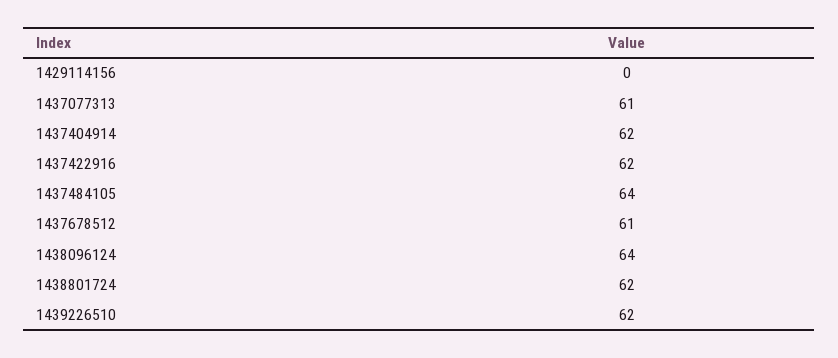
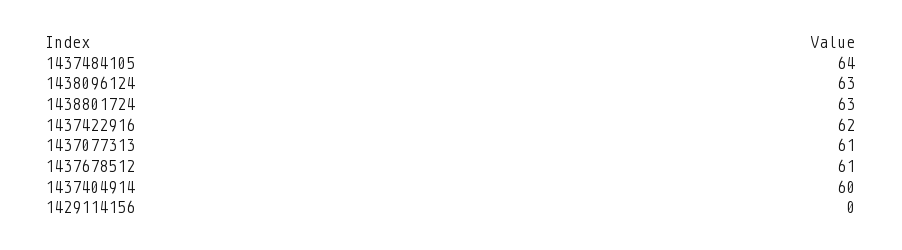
1437404914: 62 -> 60
1438096124: 64 -> 63
1438801724: 62 -> 63
1439226510: 62 -> none

